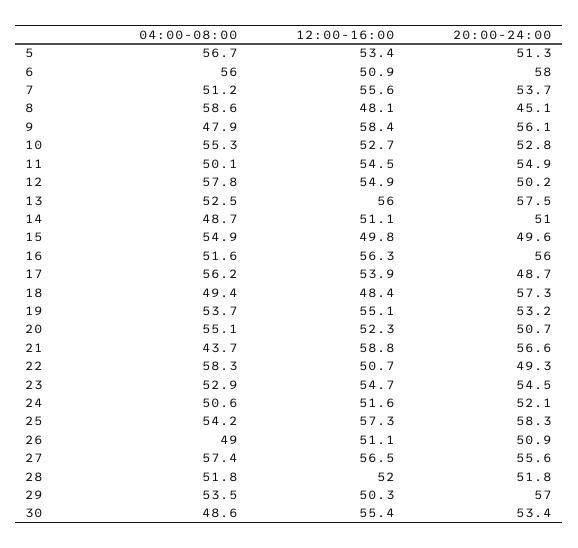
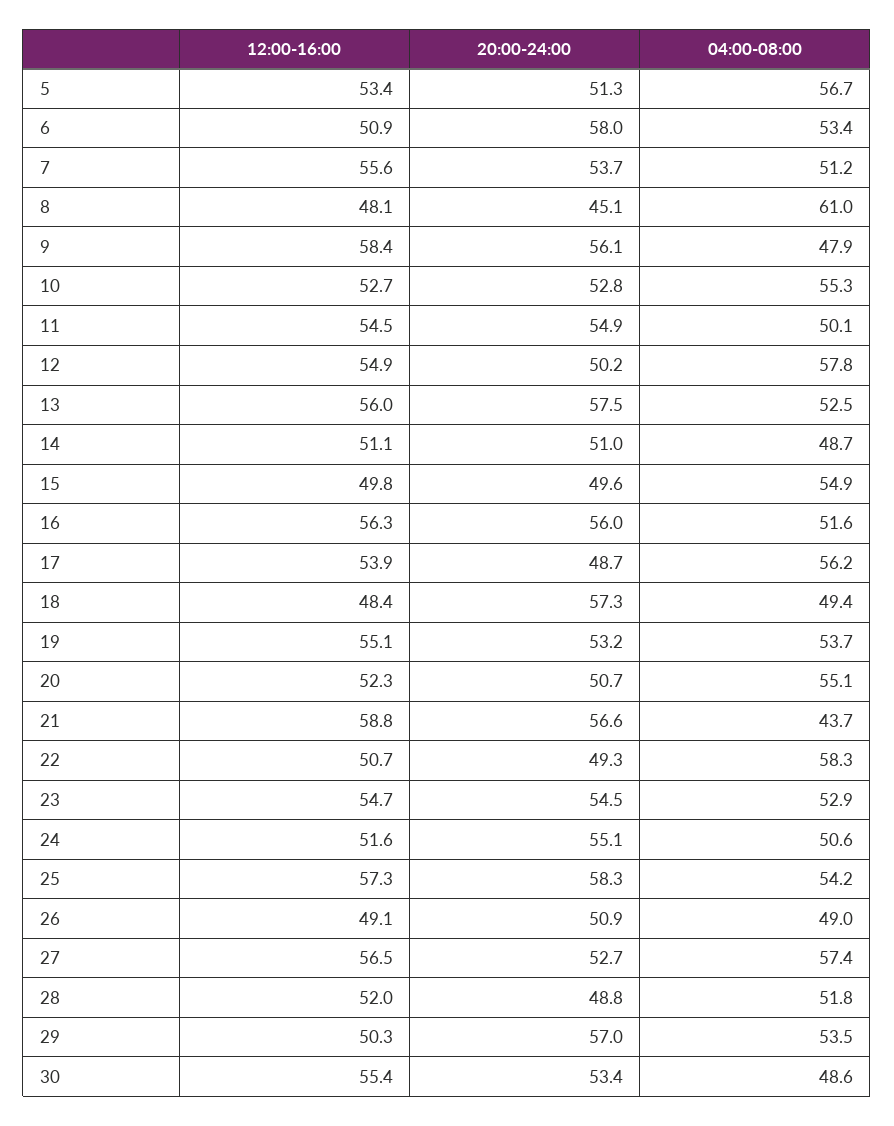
04:00-08:00, 6: 56 -> 53.4
04:00-08:00, 8: 58.6 -> 61
20:00-24:00, 24: 52.1 -> 55.1
12:00-16:00, 26: 51.1 -> 49.1
20:00-24:00, 27: 55.6 -> 52.7
20:00-24:00, 28: 51.8 -> 48.8

